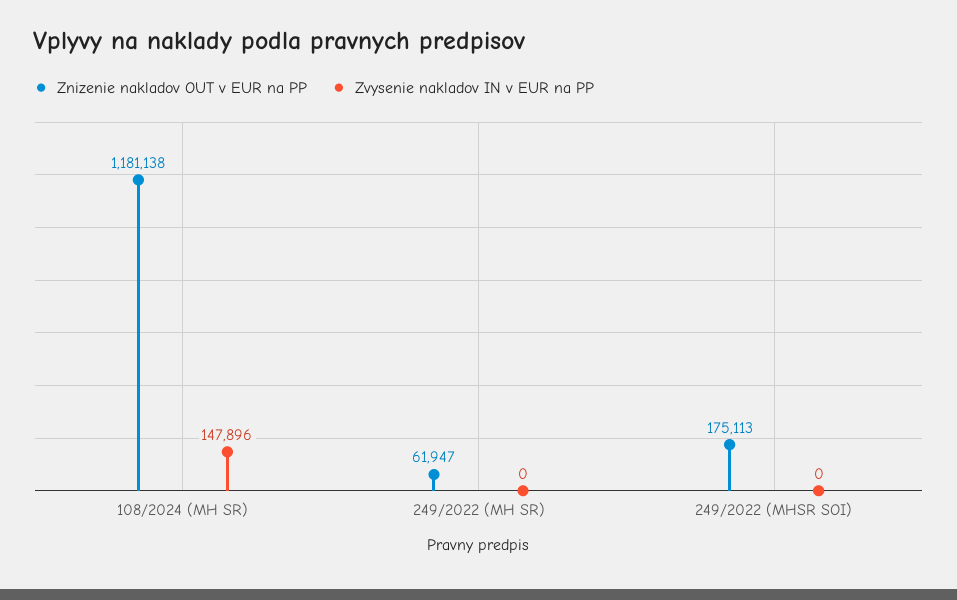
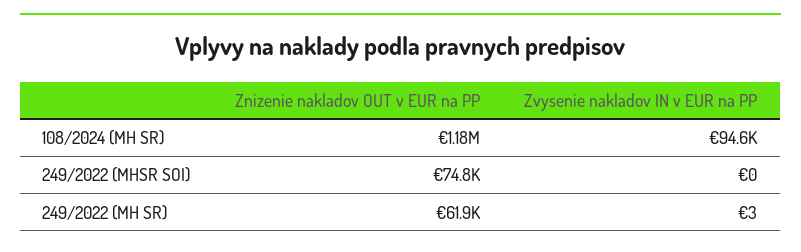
Zvysenie nakladov IN v EUR na PP, 108/2024 (MH SR): 147896 -> 94600
Zvysenie nakladov IN v EUR na PP, 249/2022 (MH SR): 0 -> 3
Znizenie nakladov OUT v EUR na PP, 249/2022 (MHSR SOI): 175113 -> 74800

